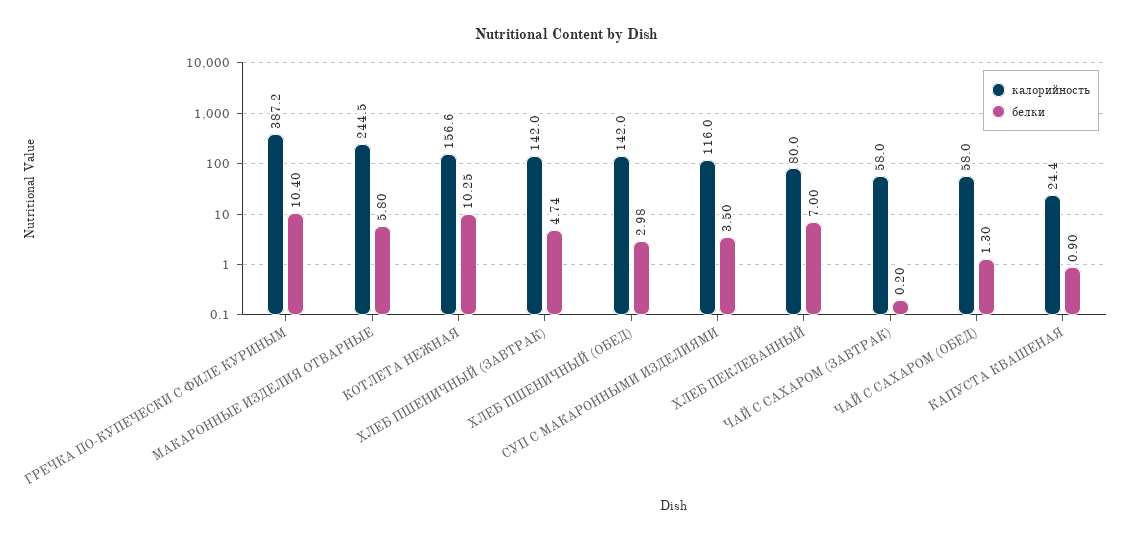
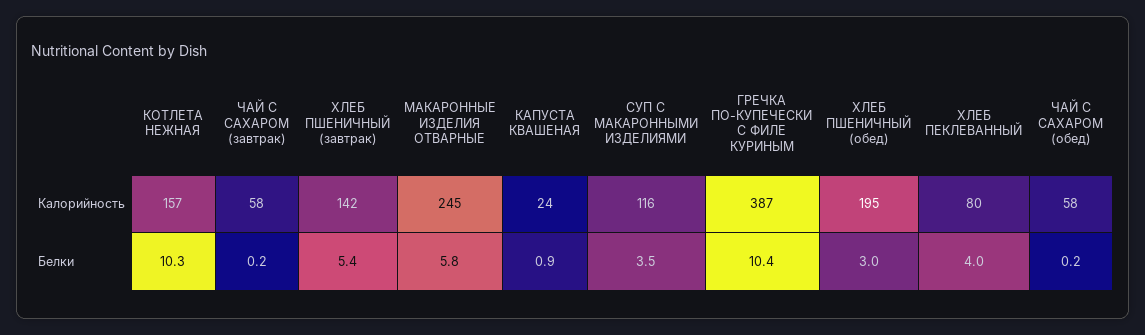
белки, ХЛЕБ ПШЕНИЧНЫЙ (ЗАВТРАК): 4.74 -> 5.4
калорийность, ХЛЕБ ПШЕНИЧНЫЙ (ОБЕД): 142 -> 195
белки, ХЛЕБ ПЕКЛЕВАННЫЙ: 7 -> 4
белки, ЧАЙ С САХАРОМ (ОБЕД): 1.3 -> 0.2

